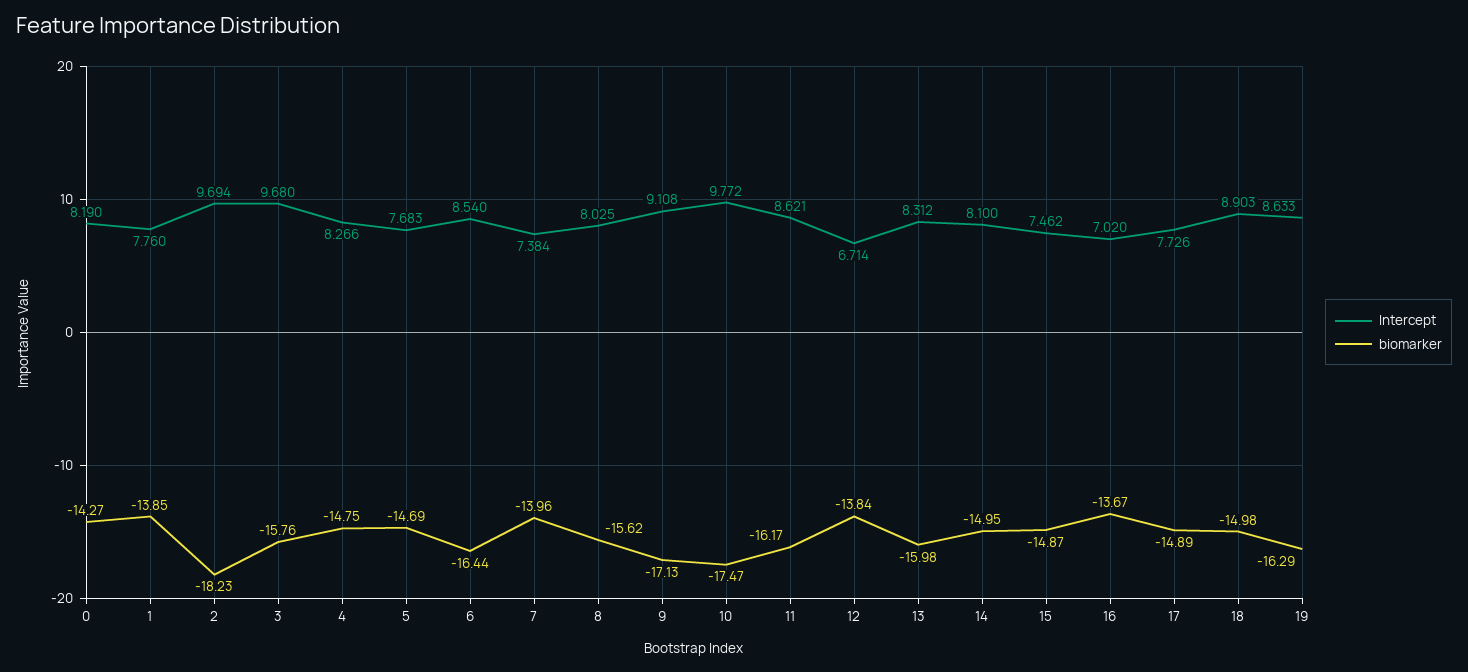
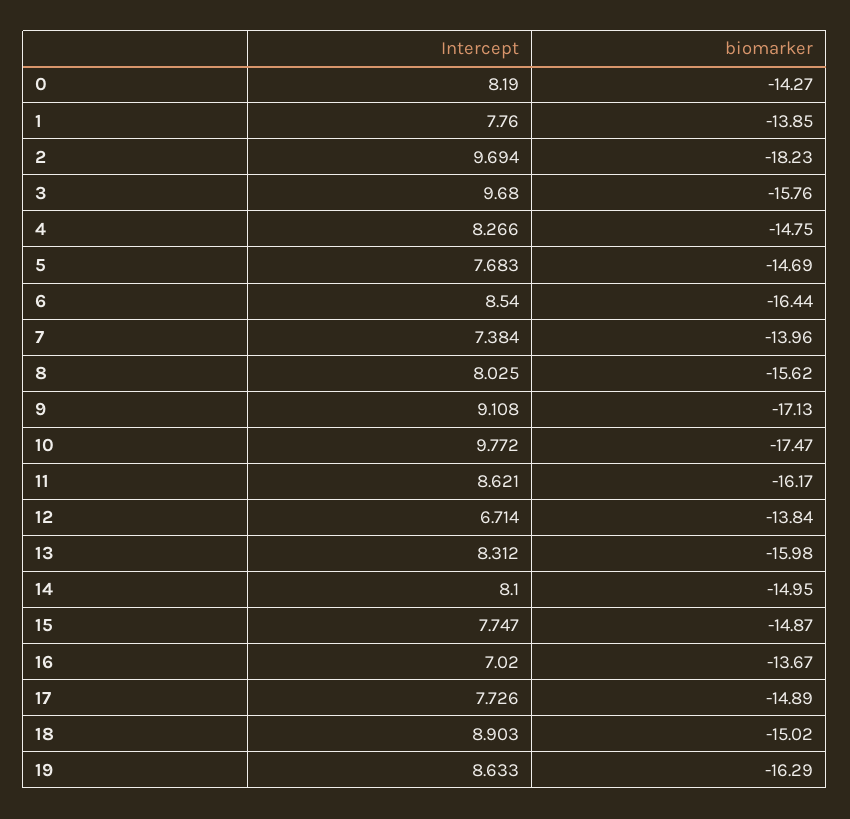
Intercept, 15: 7.462 -> 7.747
biomarker, 18: -14.98 -> -15.02

